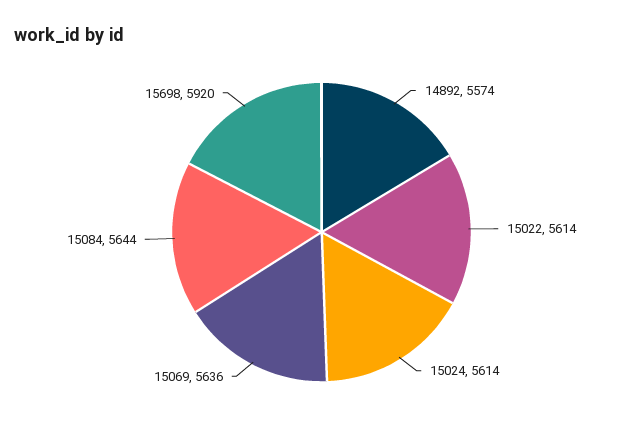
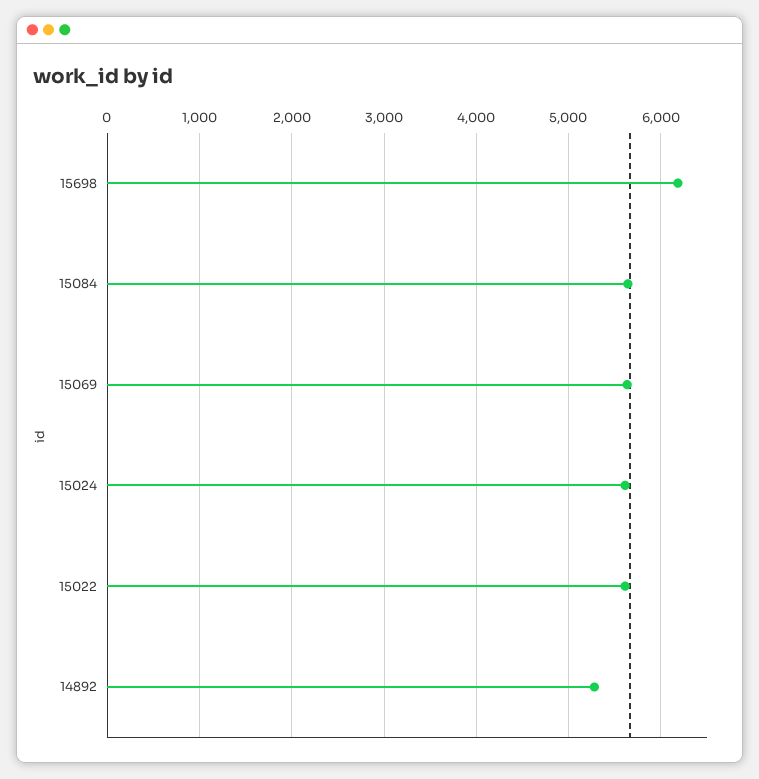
14892: 5574 -> 5300
15698: 5920 -> 6200

